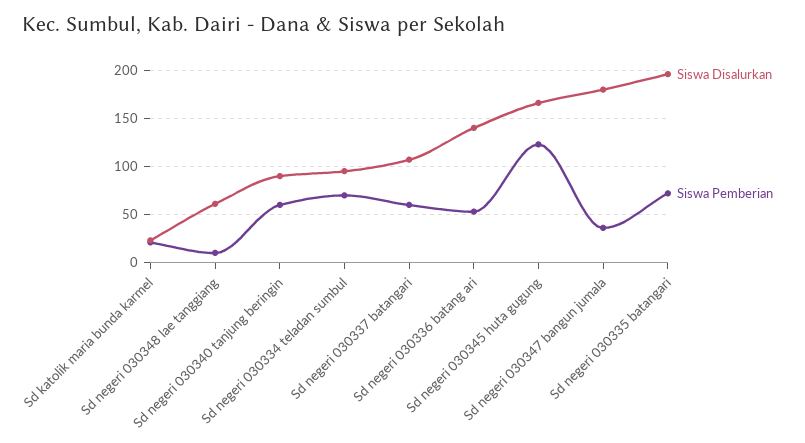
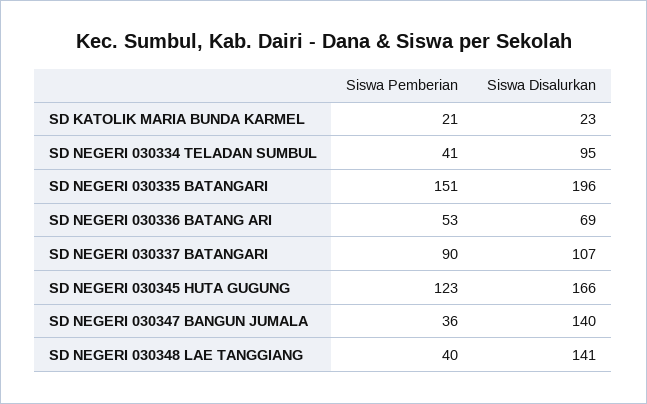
Siswa Disalurkan, Sd negeri 030348 lae tanggiang: 60 -> 141
Siswa Pemberian, Sd negeri 030348 lae tanggiang: 10 -> 40
Siswa Disalurkan, Sd negeri 030340 tanjung beringin: 90 -> none
Siswa Pemberian, Sd negeri 030340 tanjung beringin: 60 -> none
Siswa Pemberian, Sd negeri 030334 teladan sumbul: 70 -> 41
Siswa Pemberian, Sd negeri 030337 batangari: 60 -> 90
Siswa Disalurkan, Sd negeri 030336 batang ari: 140 -> 69
Siswa Disalurkan, Sd negeri 030347 bangun jumala: 180 -> 140
Siswa Pemberian, Sd negeri 030335 batangari: 70 -> 151

